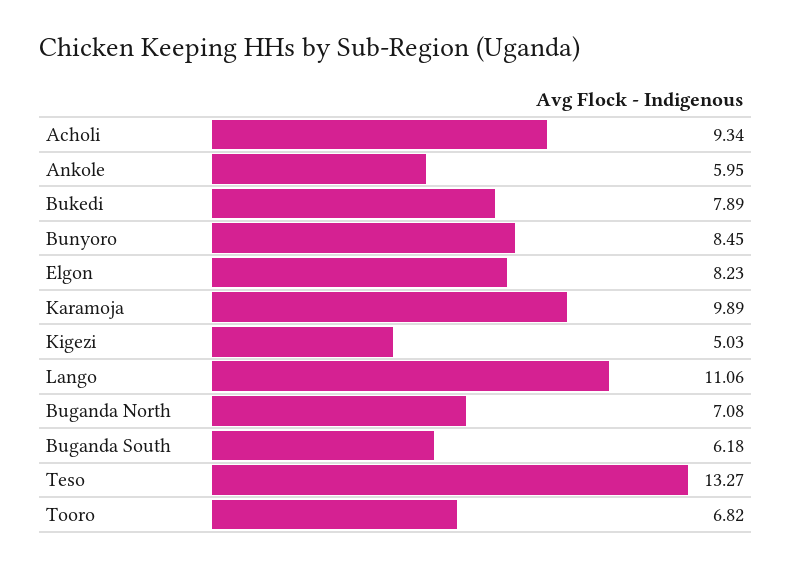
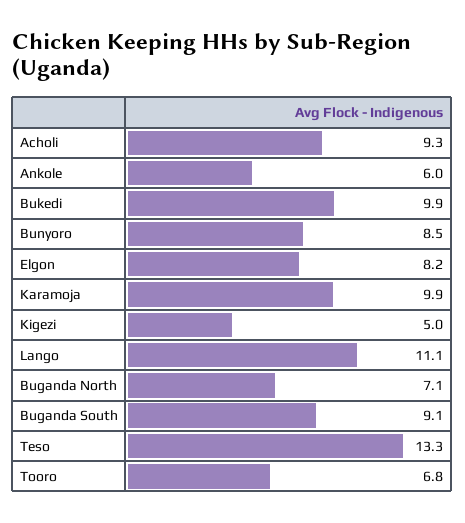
Bukedi: 7.89 -> 9.9
Buganda South: 6.18 -> 9.1

